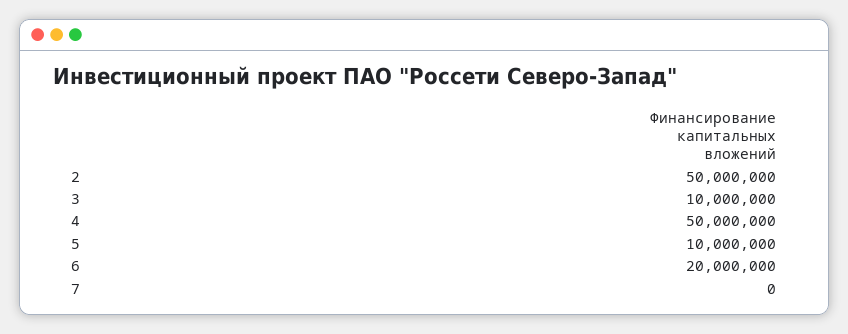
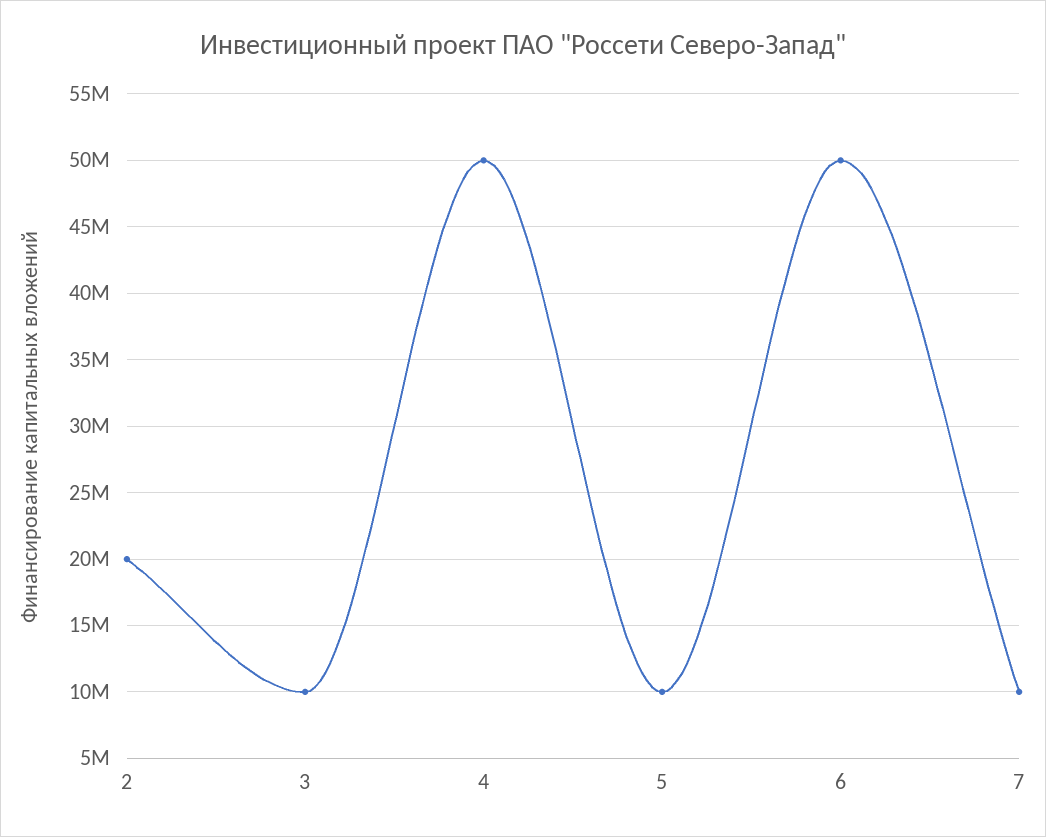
2: 50000000 -> 20000000
6: 20000000 -> 50000000
7: 0 -> 10000000

